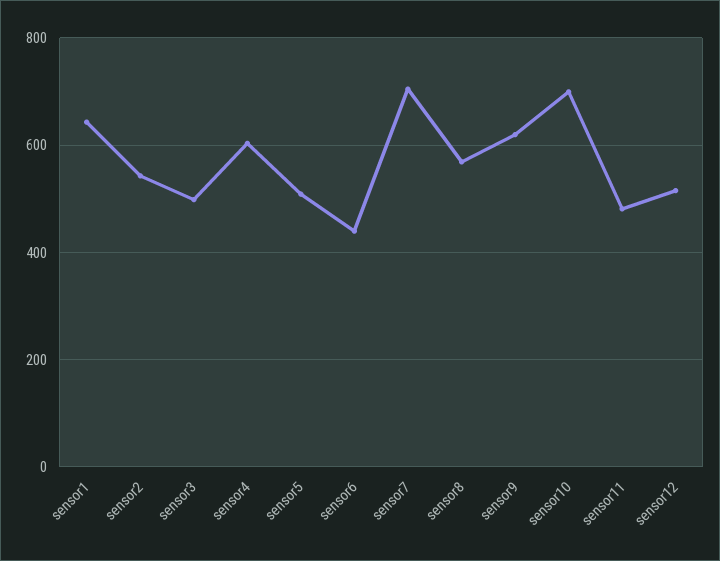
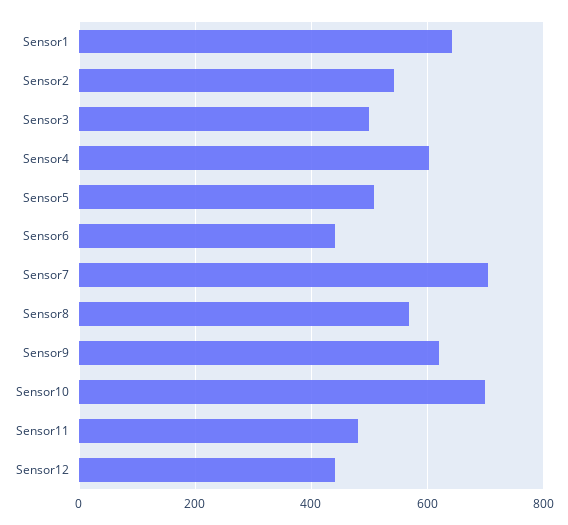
sensor12: 520 -> 440

